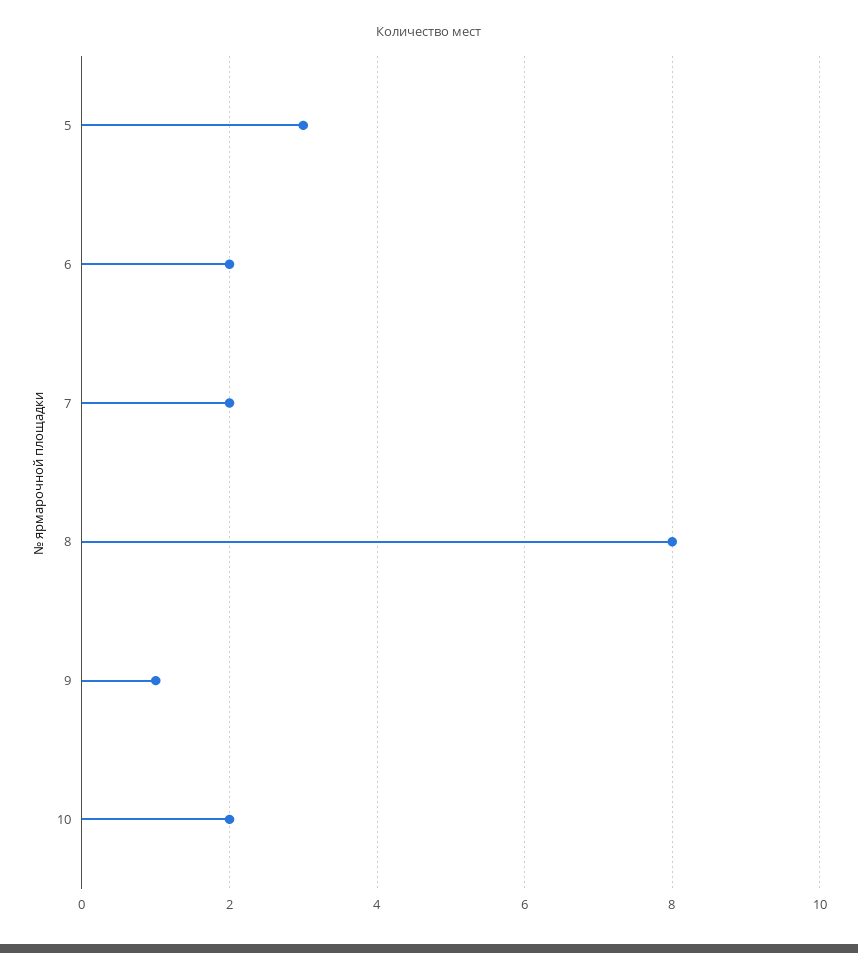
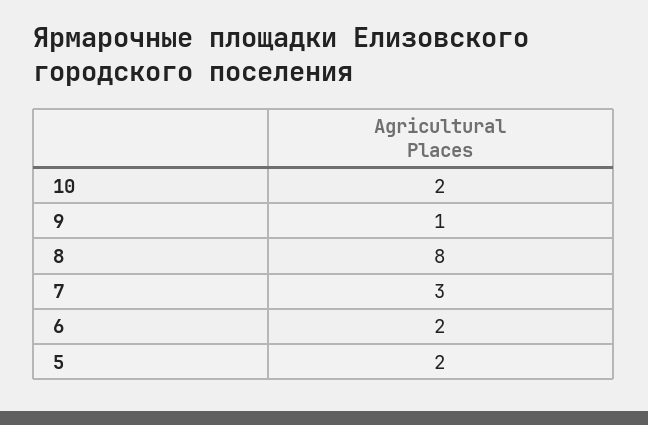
5: 3 -> 2
7: 2 -> 3

